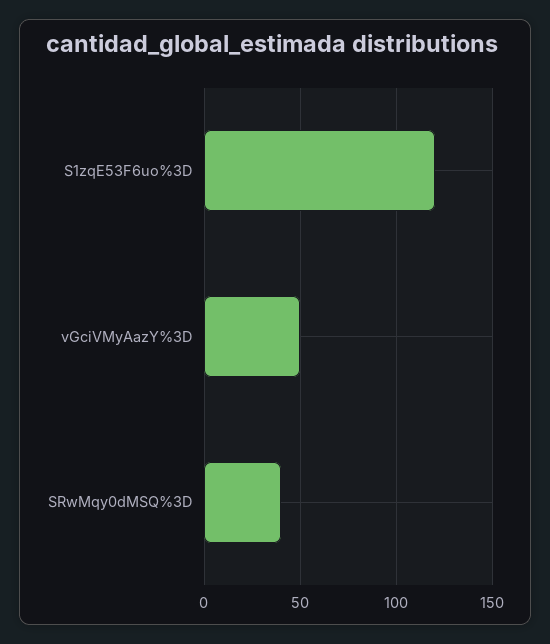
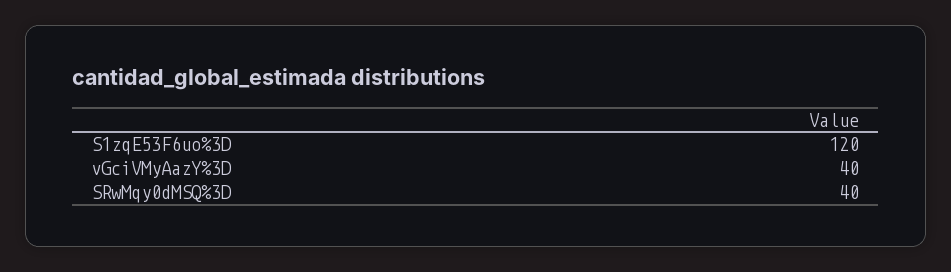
vGciVMyAazY%3D: 50 -> 40

